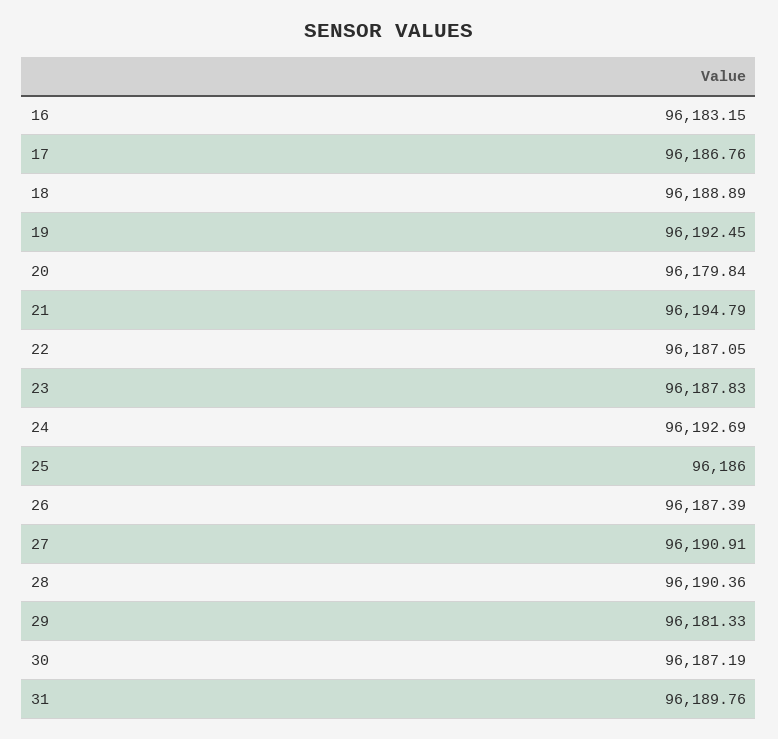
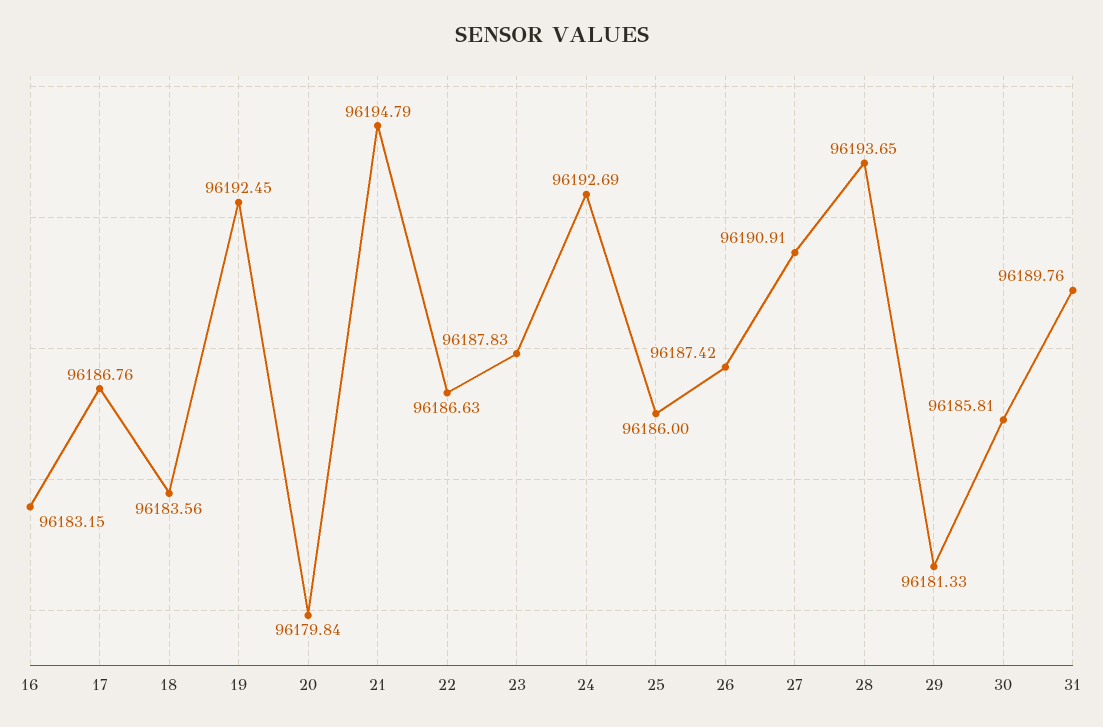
18: 96188.89 -> 96183.56
22: 96187.05 -> 96186.63
26: 96187.39 -> 96187.42
28: 96190.36 -> 96193.65
30: 96187.19 -> 96185.81

